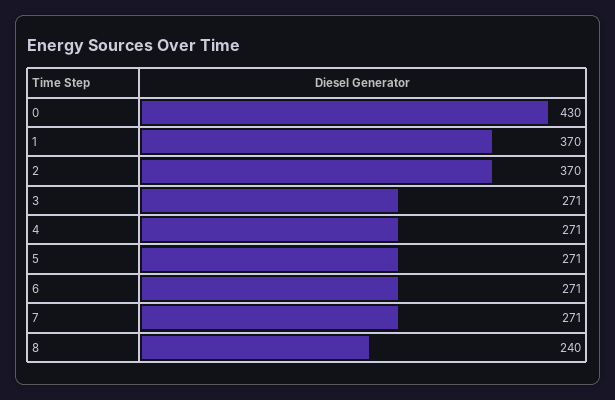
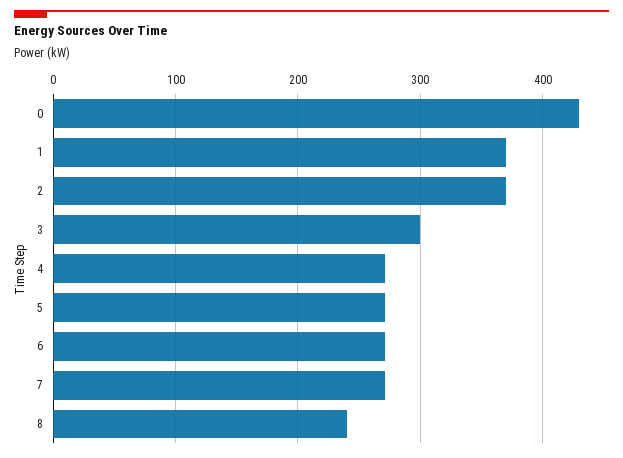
3: 271 -> 300

